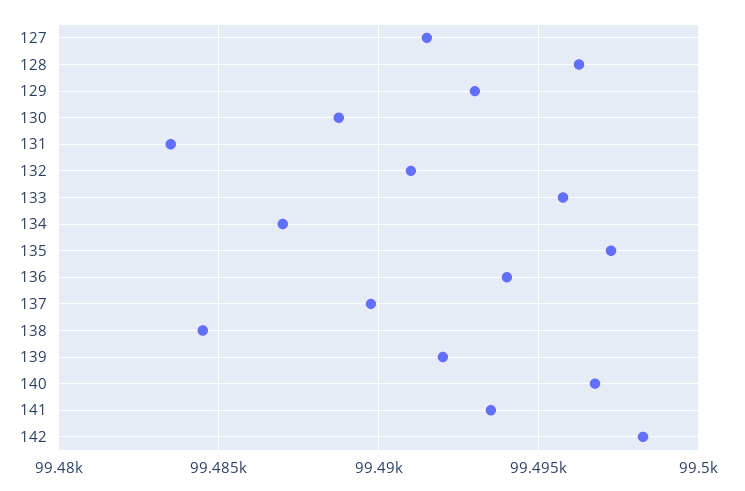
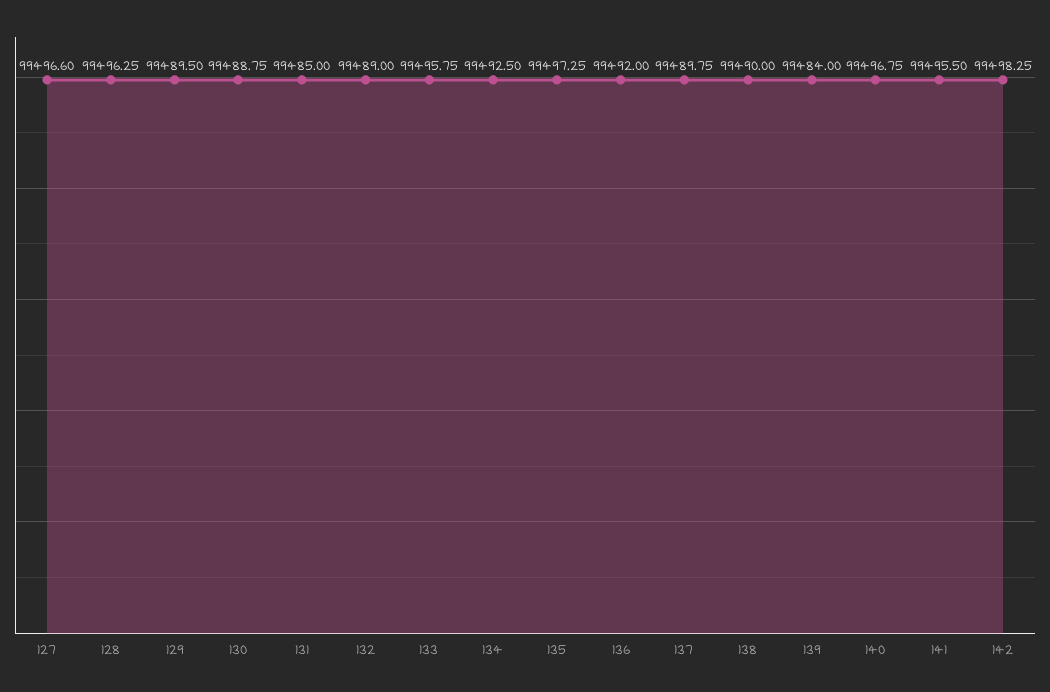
127: 99491.5 -> 99496.6
129: 99493 -> 99489.5
131: 99483.5 -> 99485
132: 99491 -> 99489
134: 99487 -> 99492.5
136: 99494 -> 99492
138: 99484.5 -> 99490
139: 99492 -> 99484
141: 99493.5 -> 99495.5

